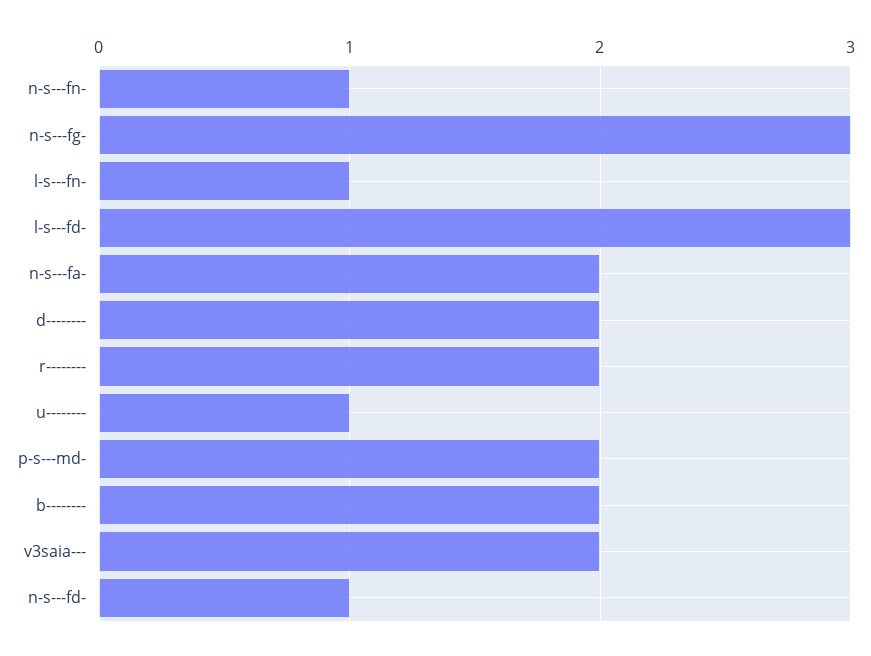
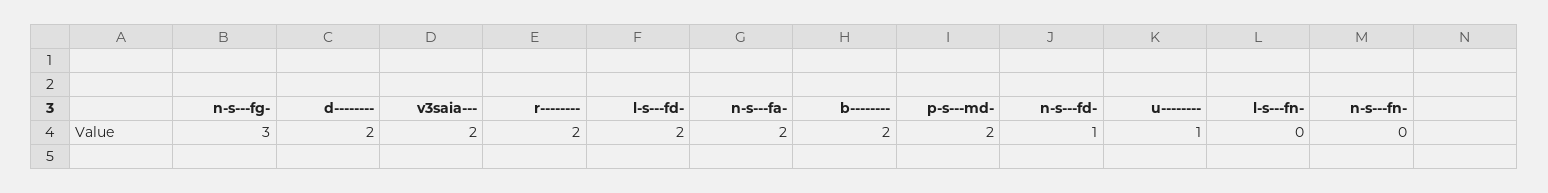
n-s---fn-: 1 -> 0
l-s---fn-: 1 -> 0
l-s---fd-: 3 -> 2

